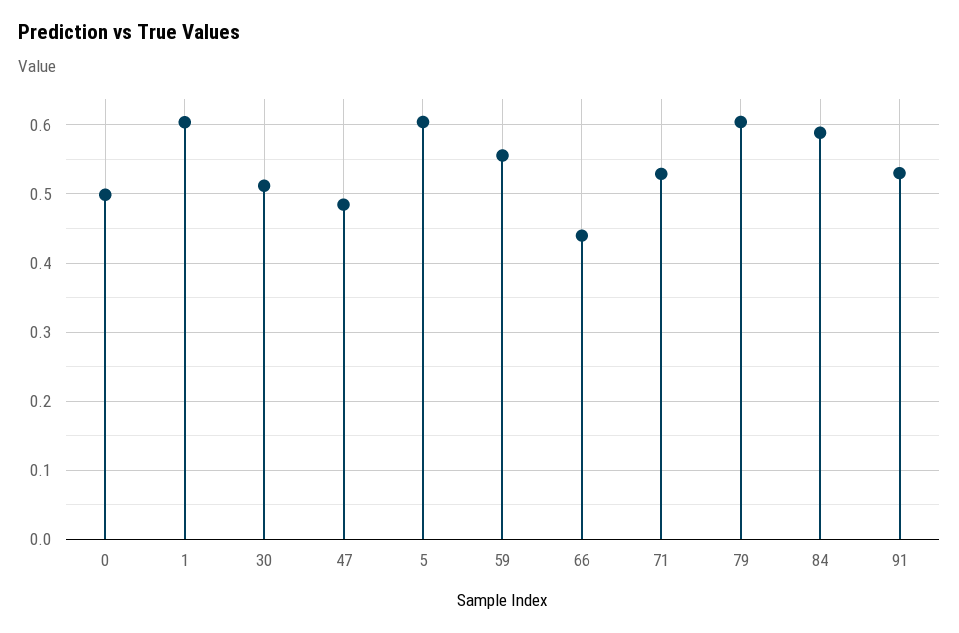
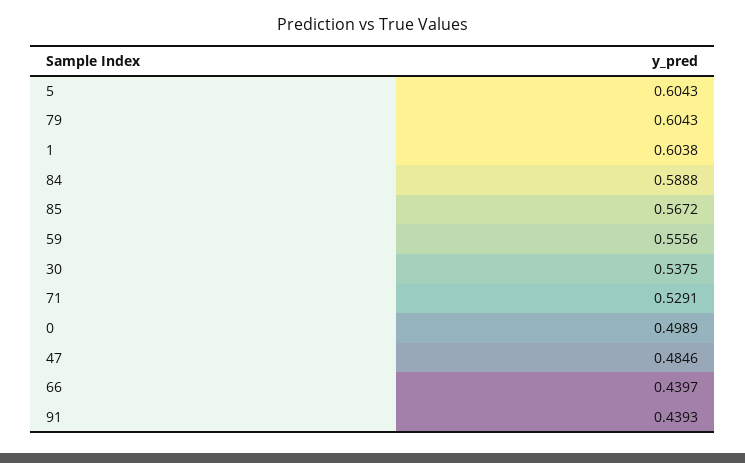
30: 0.51 -> 0.5375
91: 0.53 -> 0.4393
85: none -> 0.5672

